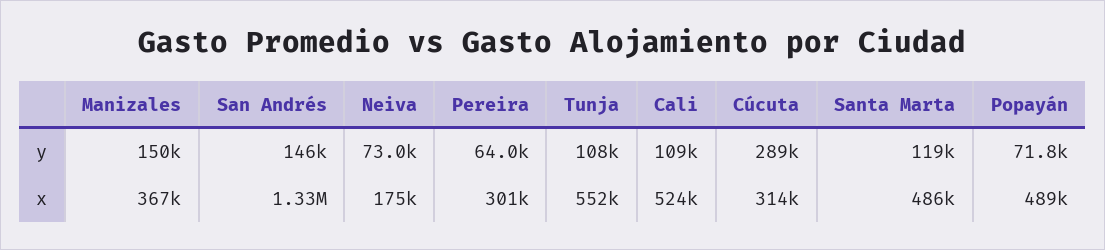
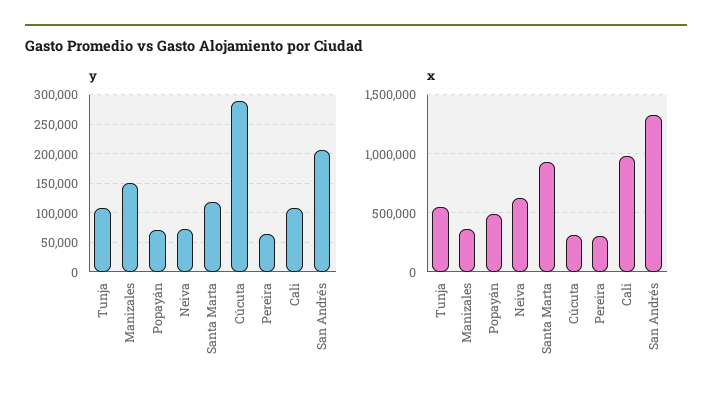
y, San Andrés: 146000 -> 200000
x, Neiva: 175000 -> 600000
x, Cali: 524000 -> 1000000
x, Santa Marta: 486000 -> 900000

